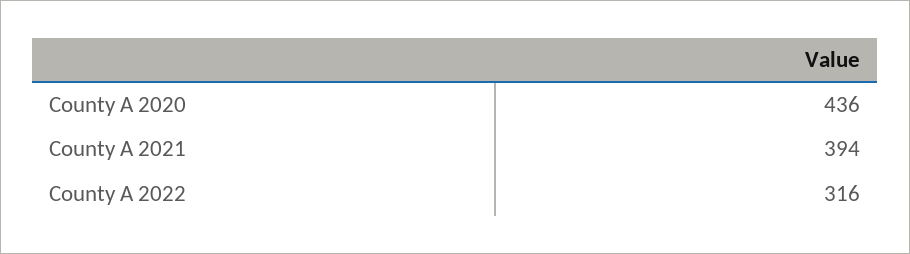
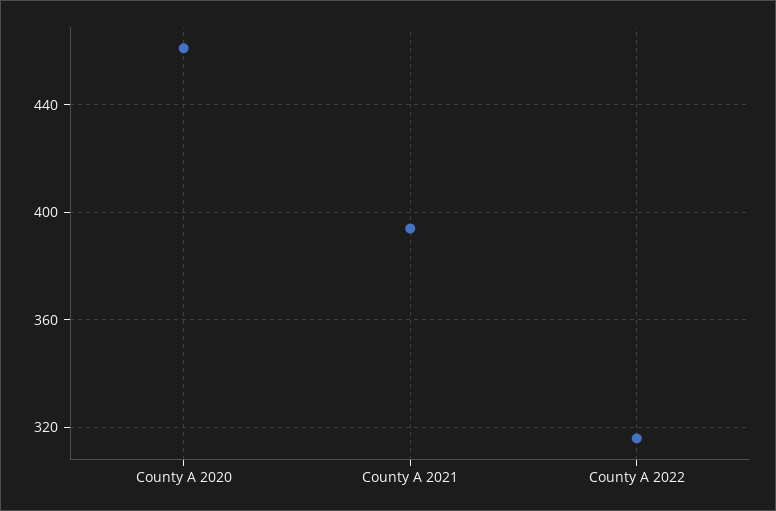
County A 2020: 436 -> 460

